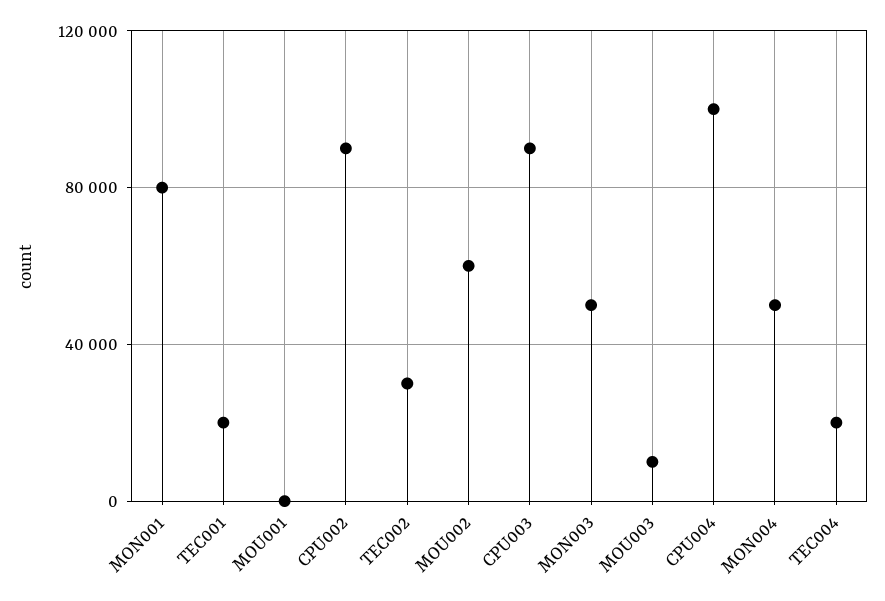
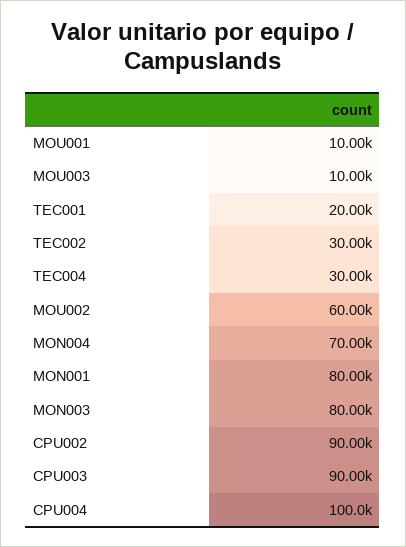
MOU001: 0 -> 10000
MON003: 50000 -> 80000
MON004: 50000 -> 70000
TEC004: 20000 -> 30000

